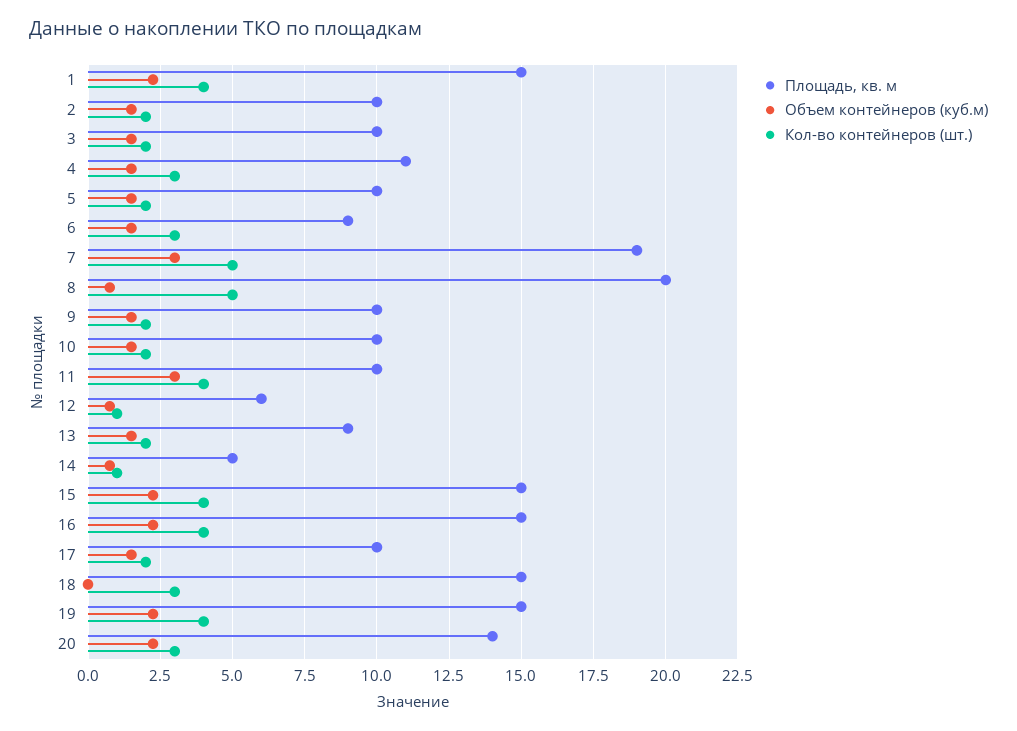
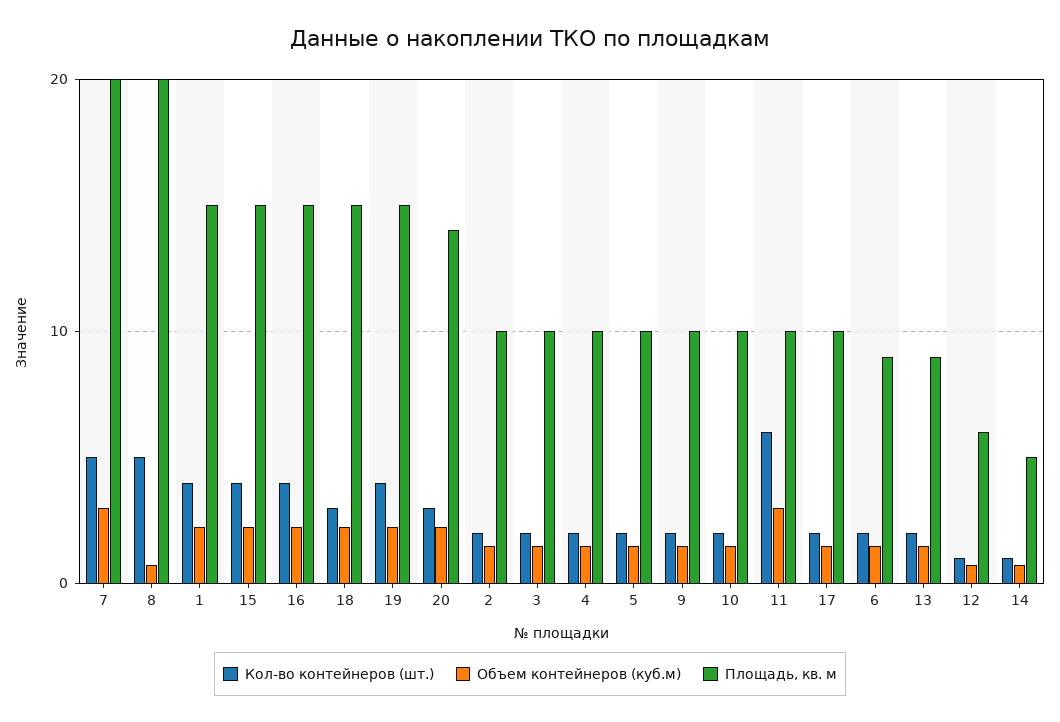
Площадь, кв. м, 4: 11 -> 10
Кол-во контейнеров (шт.), 4: 3 -> 2
Кол-во контейнеров (шт.), 6: 3 -> 2
Площадь, кв. м, 7: 19 -> 20
Кол-во контейнеров (шт.), 11: 4 -> 6
Объем контейнеров (куб.м), 18: 0 -> 2

